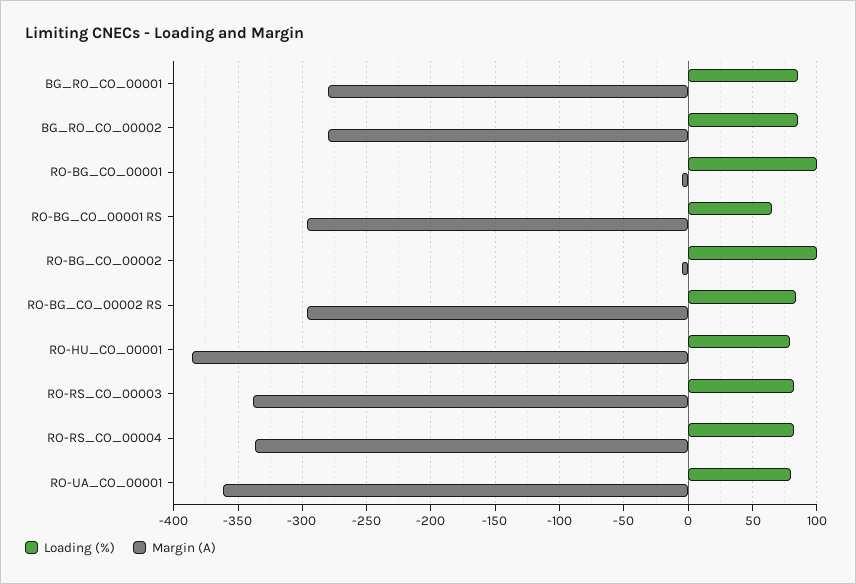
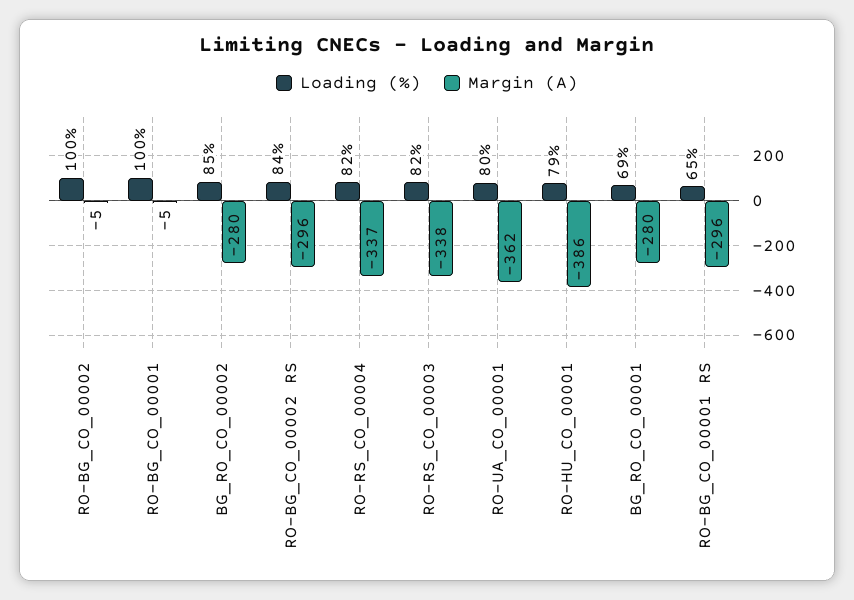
Loading (%), BG_RO_CO_00001: 85 -> 69

